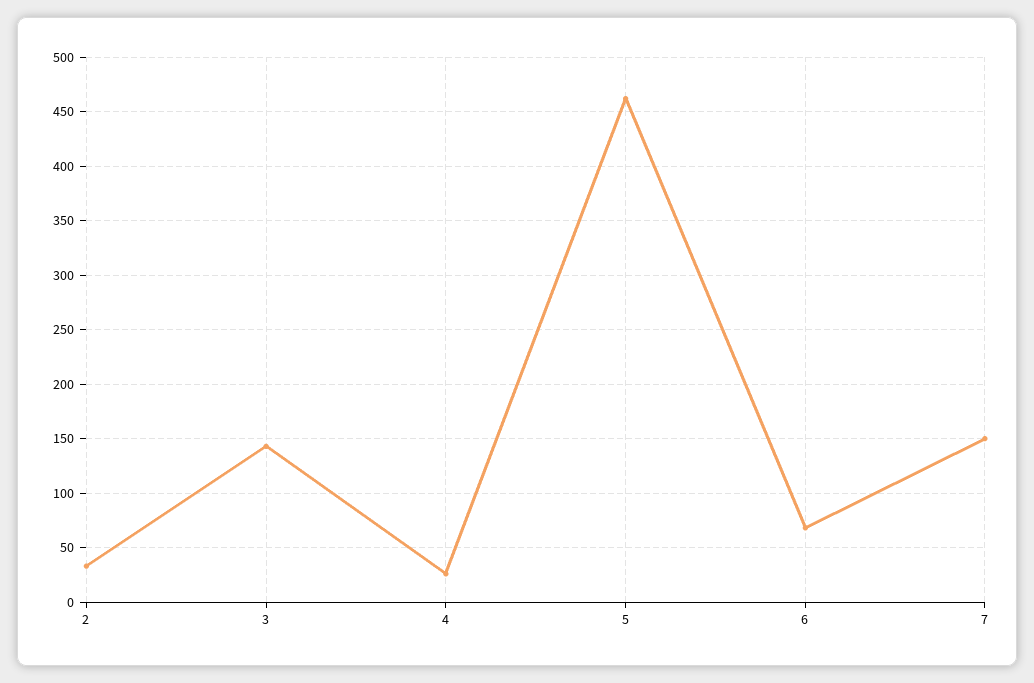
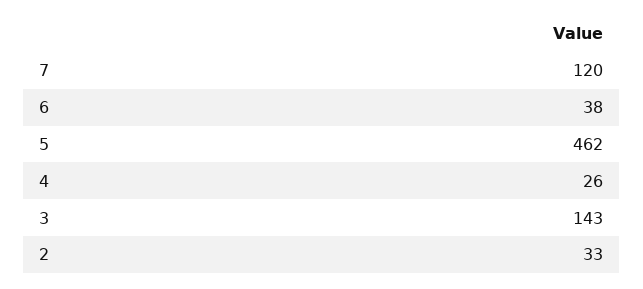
6: 70 -> 38
7: 150 -> 120

